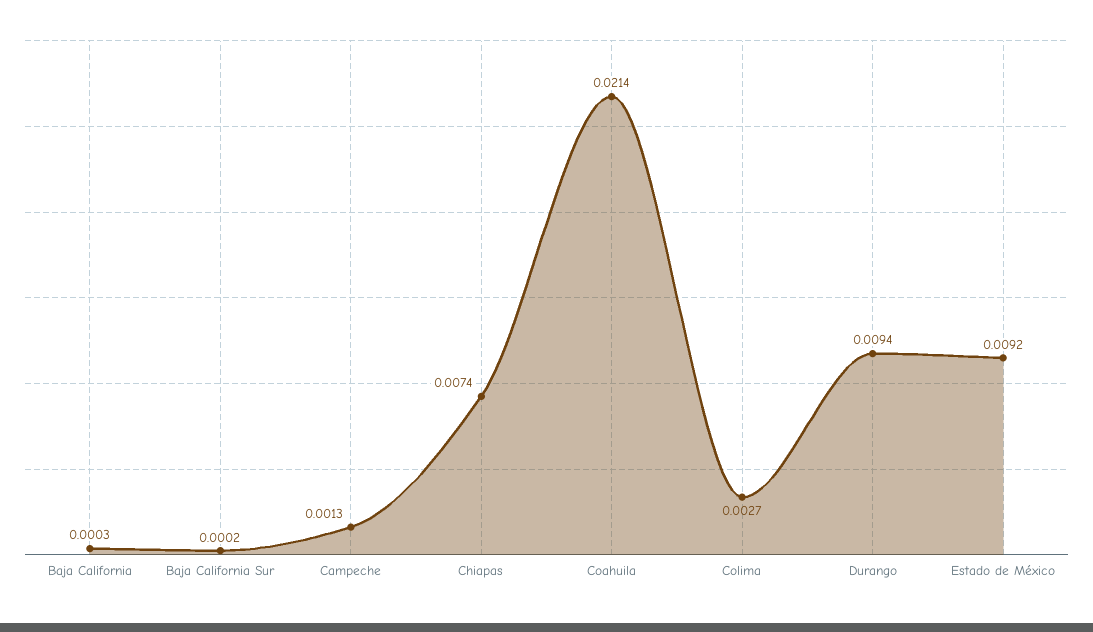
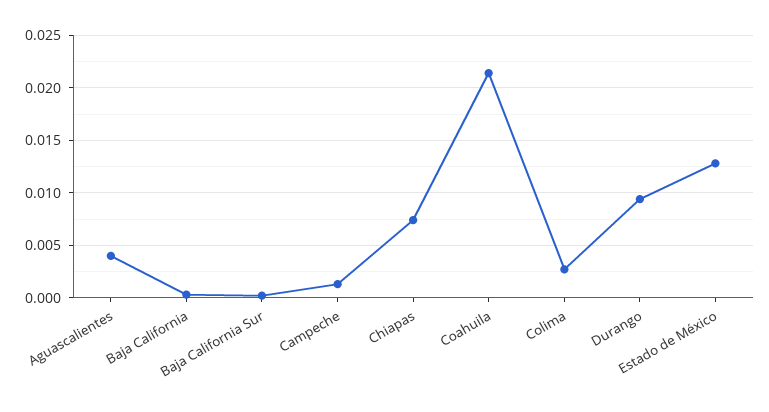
Estado de México: 0.0092 -> 0.013
Aguascalientes: none -> 0.004

